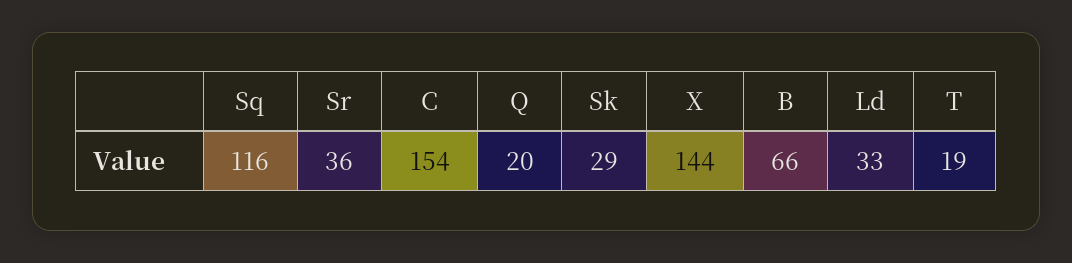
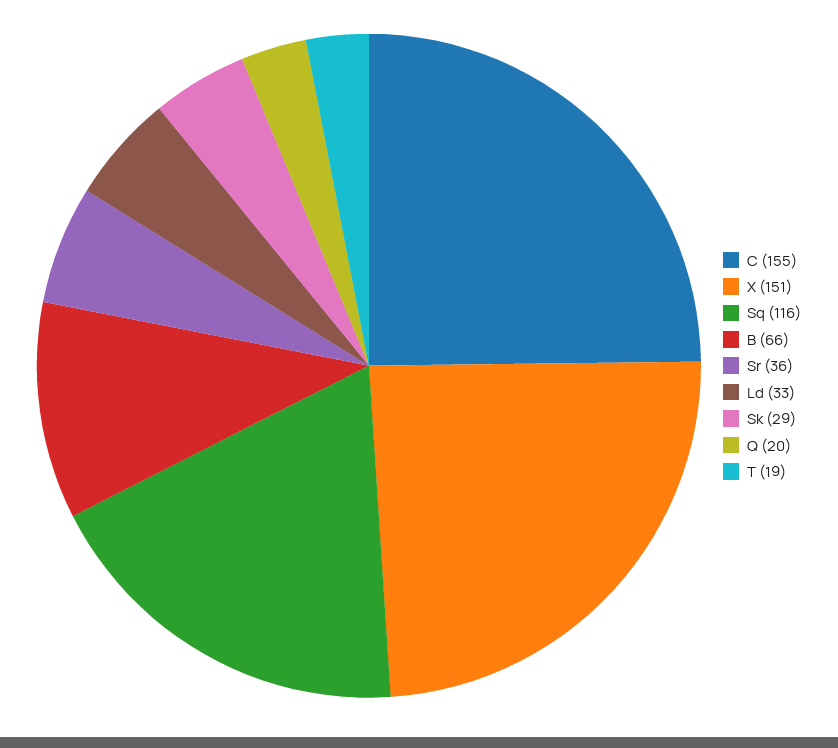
C: 154 -> 155
X: 144 -> 151

